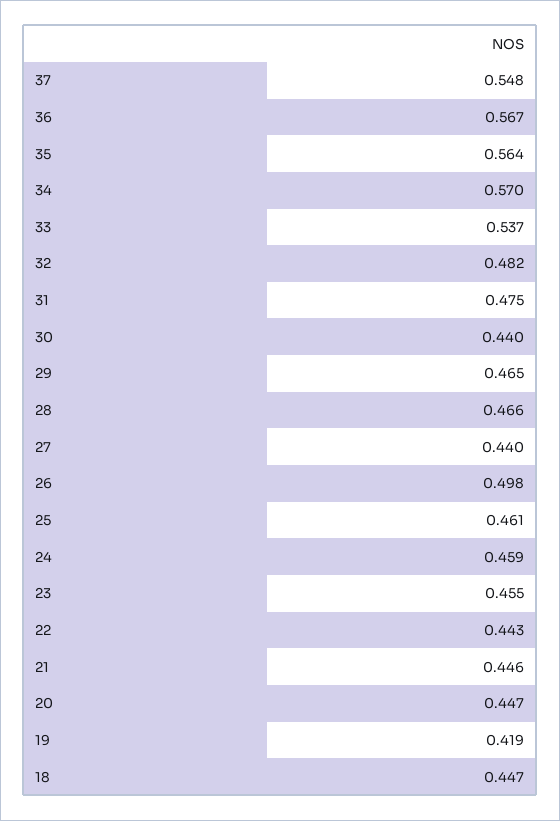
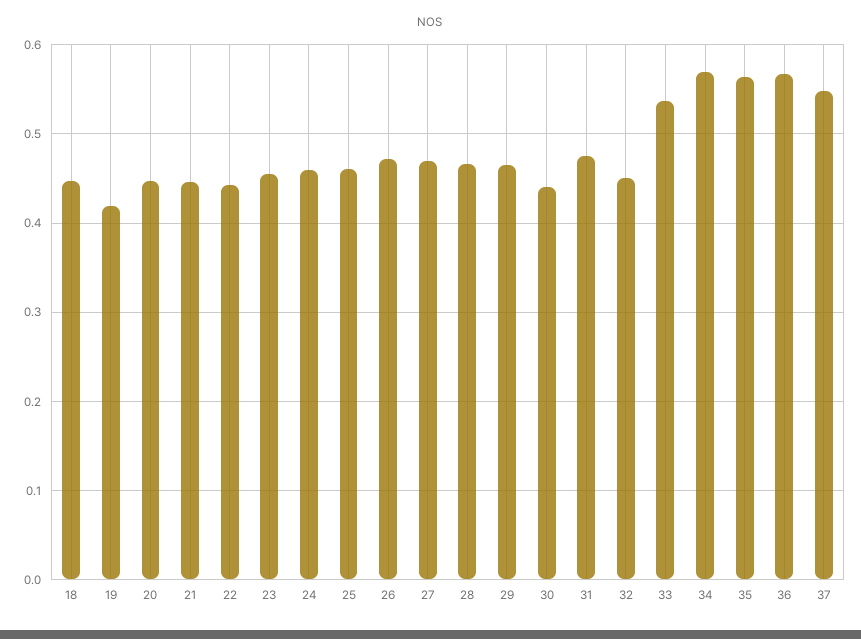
32: 0.482 -> 0.45
27: 0.44 -> 0.47
26: 0.498 -> 0.47

